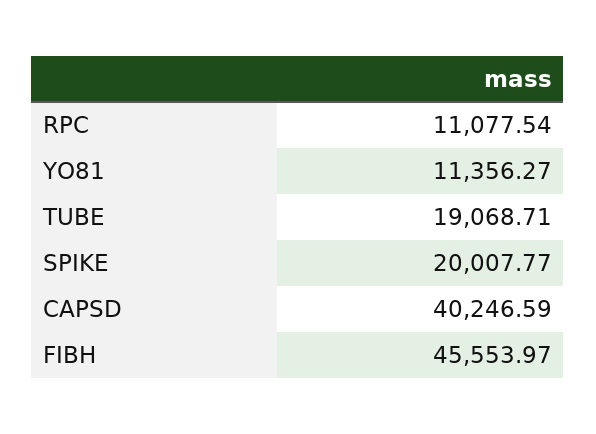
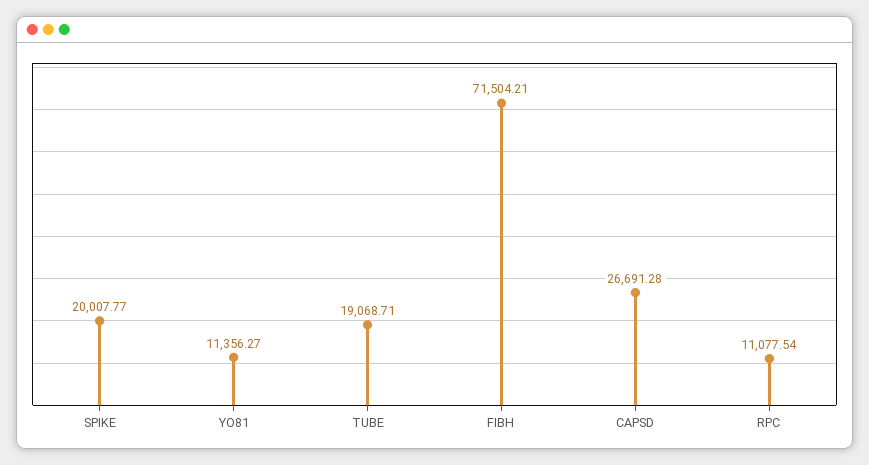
CAPSD: 40246.59 -> 26691.28
FIBH: 45553.97 -> 71504.21

